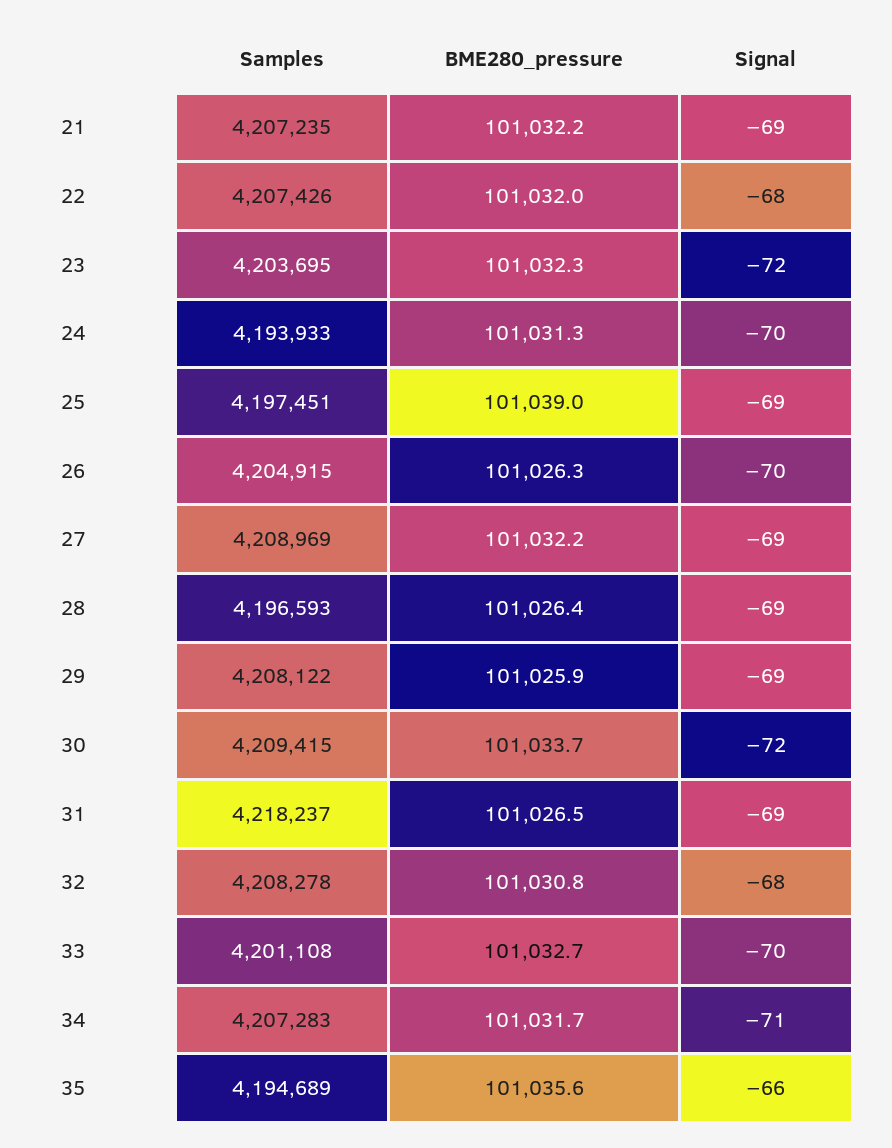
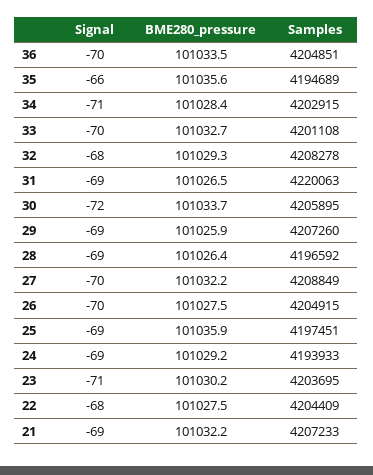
Samples, 21: 4207235 -> 4207233
Samples, 22: 4207426 -> 4204409
BME280_pressure, 22: 101032 -> 101027.5
BME280_pressure, 23: 101032.3 -> 101030.2
Signal, 23: -72 -> -71
BME280_pressure, 24: 101031.3 -> 101029.2
Signal, 24: -70 -> -69
BME280_pressure, 25: 101039 -> 101035.9
BME280_pressure, 26: 101026.3 -> 101027.5
Samples, 27: 4208969 -> 4208849
Signal, 27: -69 -> -70
Samples, 28: 4196593 -> 4196592
Samples, 29: 4208122 -> 4207260
Samples, 30: 4209415 -> 4205895
Samples, 31: 4218237 -> 4220063
BME280_pressure, 32: 101030.8 -> 101029.3
Samples, 34: 4207283 -> 4202915
BME280_pressure, 34: 101031.7 -> 101028.4
Signal, 36: none -> -70
BME280_pressure, 36: none -> 101033.5
Samples, 36: none -> 4204851

